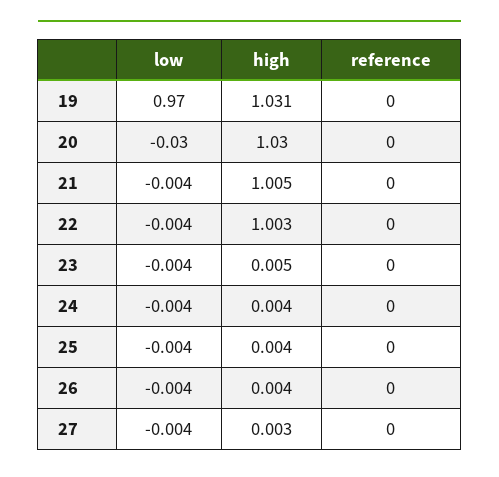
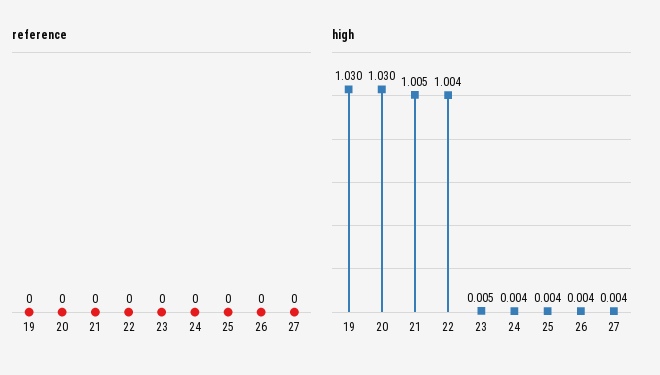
low, 19: 0.97 -> none
high, 19: 1.031 -> 1.03
low, 20: -0.03 -> none
low, 21: -0.004 -> none
low, 22: -0.004 -> none
high, 22: 1.003 -> 1.004
low, 23: -0.004 -> none
low, 24: -0.004 -> none
low, 25: -0.004 -> none
low, 26: -0.004 -> none
low, 27: -0.004 -> none
high, 27: 0.003 -> 0.004

